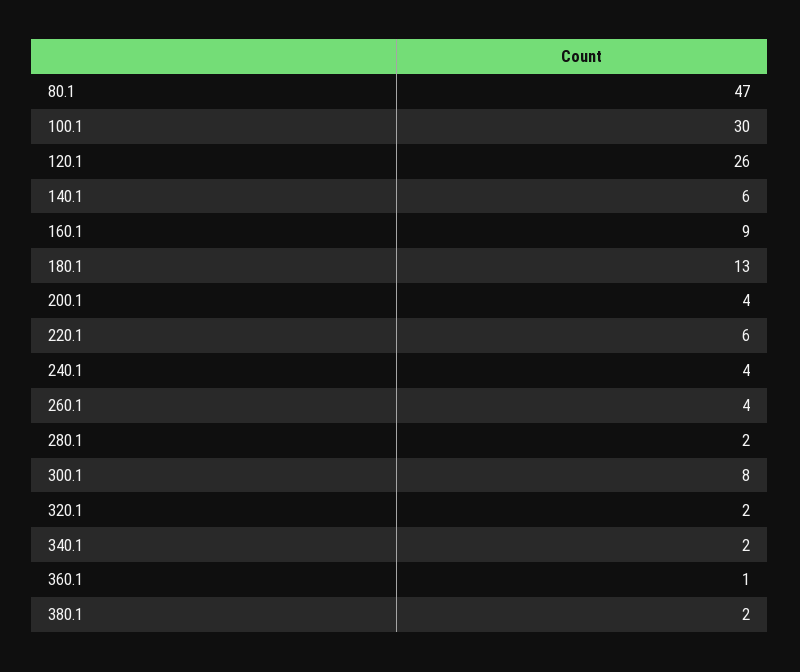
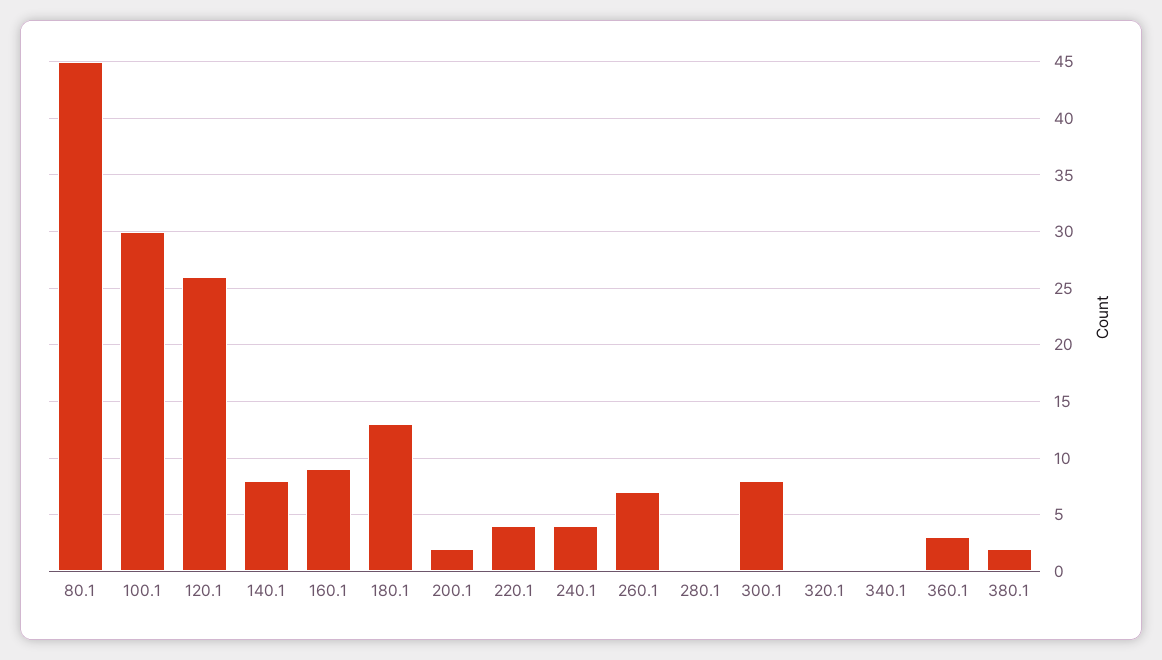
80.1: 47 -> 45
140.1: 6 -> 8
200.1: 4 -> 2
220.1: 6 -> 4
260.1: 4 -> 7
280.1: 2 -> 0
320.1: 2 -> 0
340.1: 2 -> 0
360.1: 1 -> 3

